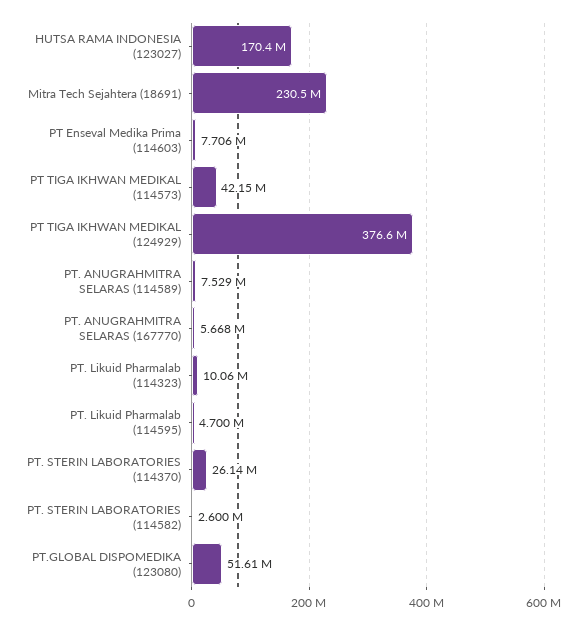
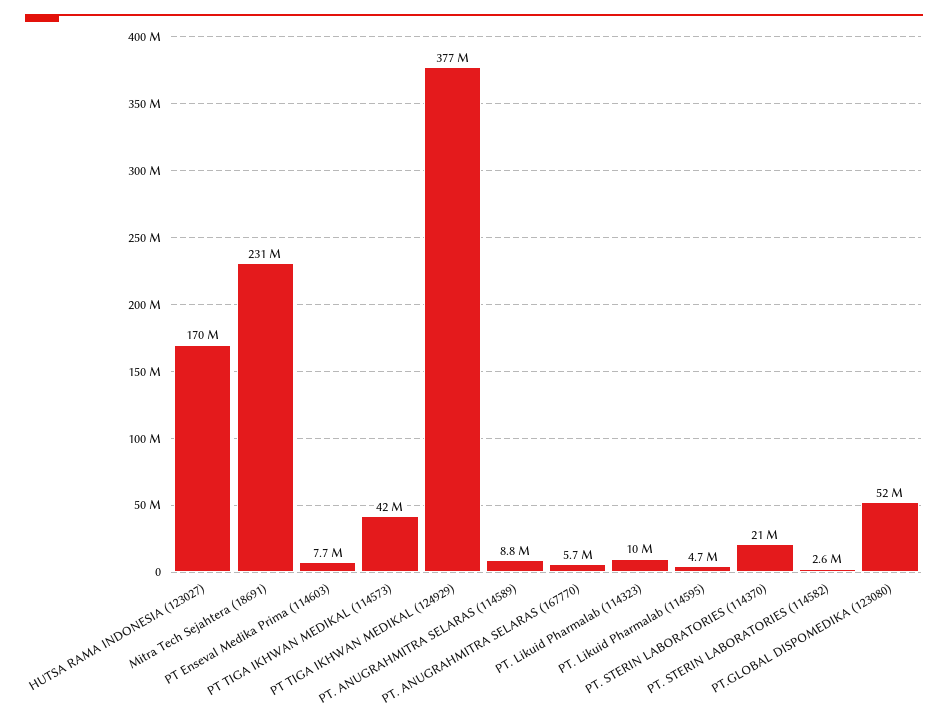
PT. ANUGRAHMITRA SELARAS (114589): 7529000 -> 8800000
PT. STERIN LABORATORIES (114370): 26140000 -> 21000000

